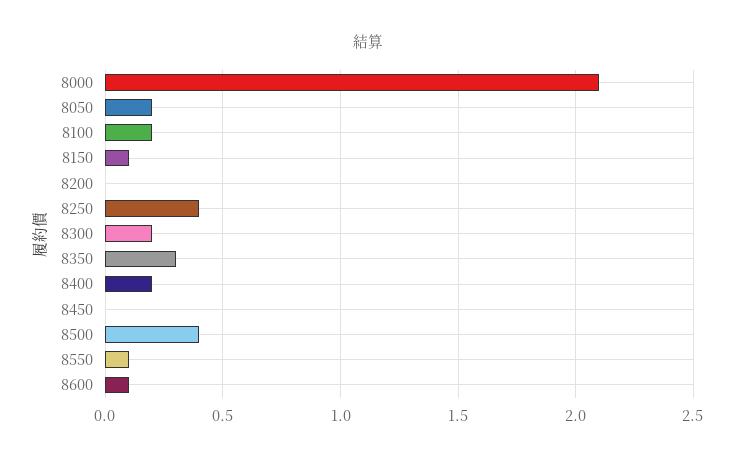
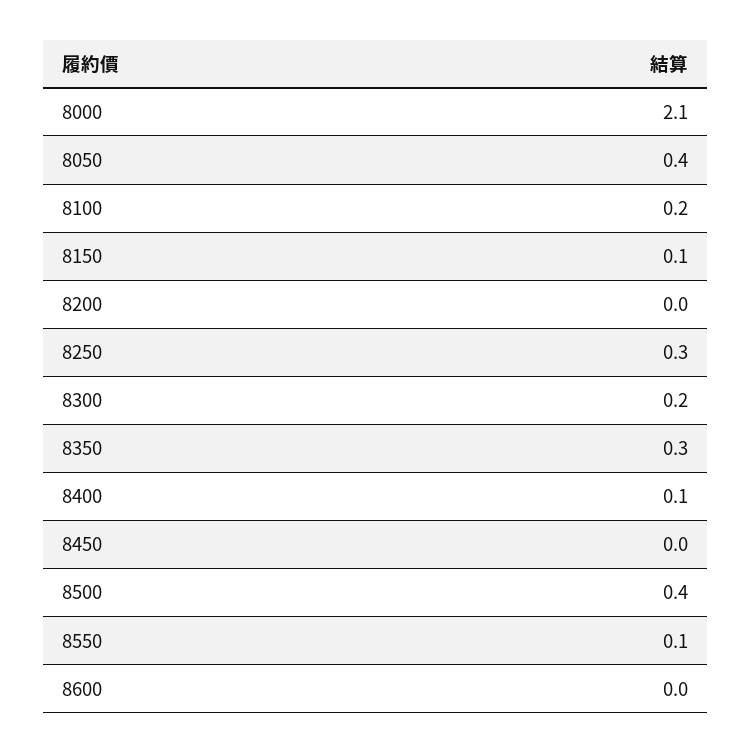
8050: 0.2 -> 0.4
8250: 0.4 -> 0.3
8400: 0.2 -> 0.1
8600: 0.1 -> 0

